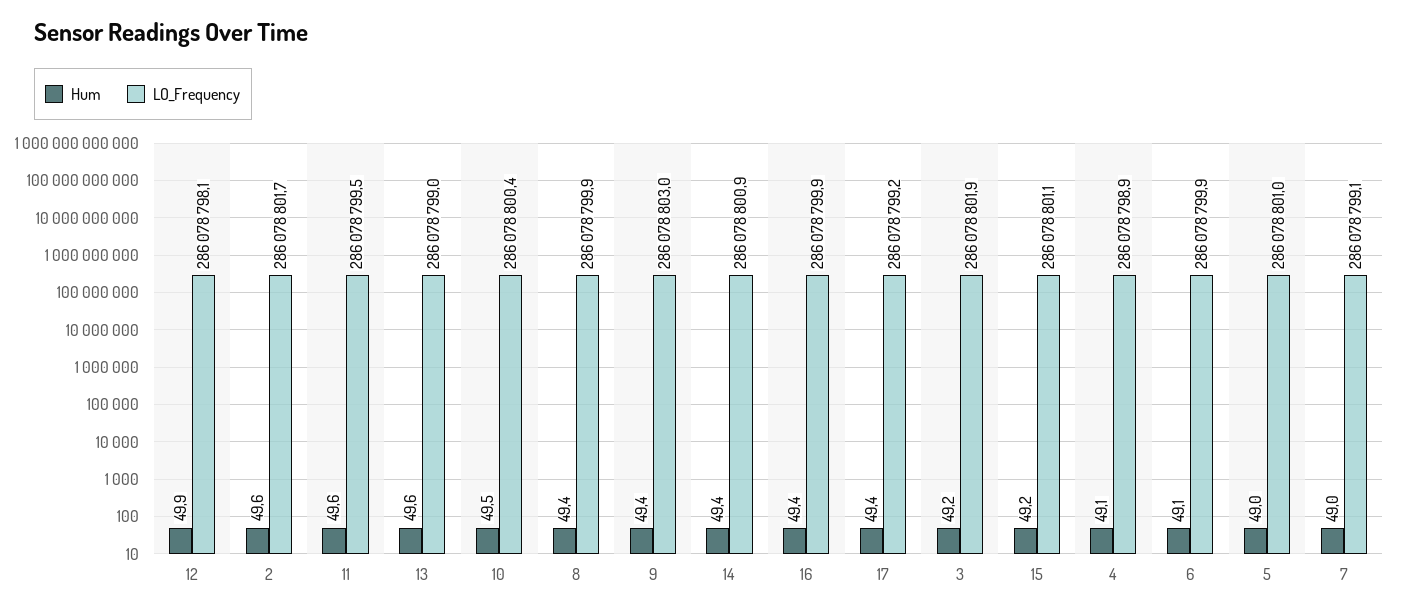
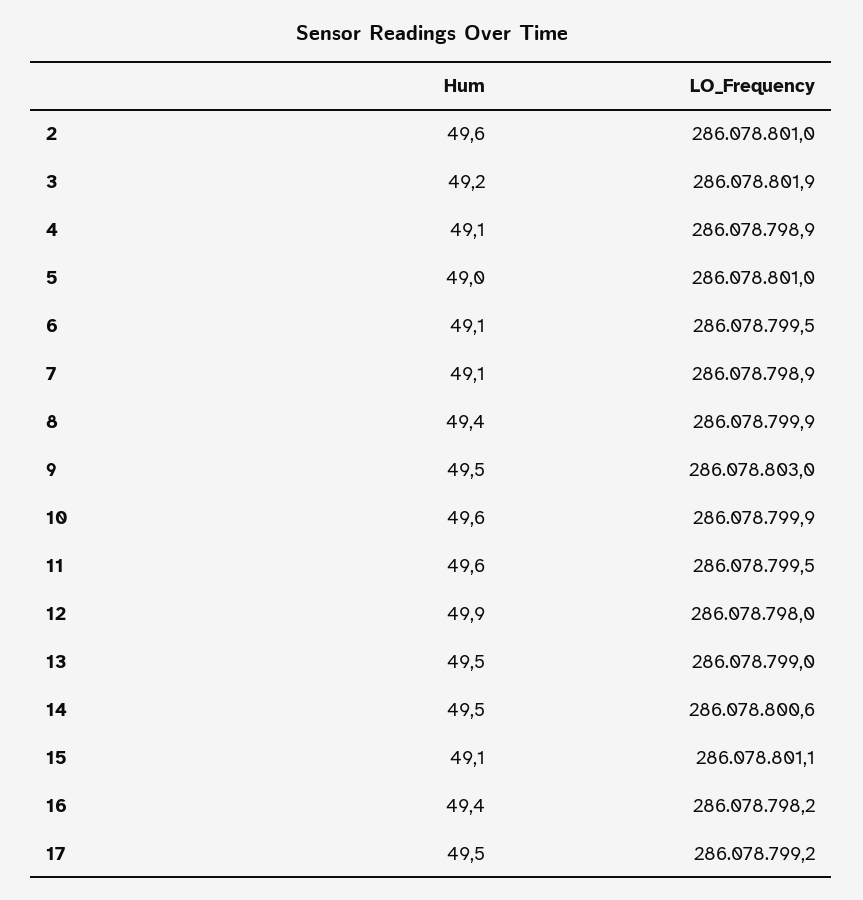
LO_Frequency, 12: 286078798.1 -> 286078798
LO_Frequency, 2: 286078801.7 -> 286078801
Hum, 13: 49.6 -> 49.5
Hum, 10: 49.5 -> 49.6
LO_Frequency, 10: 286078800.4 -> 286078799.9
Hum, 9: 49.4 -> 49.5
Hum, 14: 49.4 -> 49.5
LO_Frequency, 14: 286078800.9 -> 286078800.6
LO_Frequency, 16: 286078799.9 -> 286078798.2
Hum, 17: 49.4 -> 49.5
Hum, 15: 49.2 -> 49.1
LO_Frequency, 6: 286078799.9 -> 286078799.5
Hum, 7: 49 -> 49.1
LO_Frequency, 7: 286078799.1 -> 286078798.9

